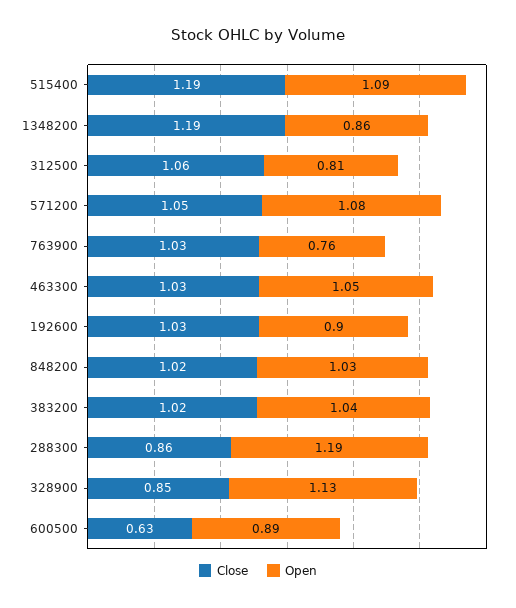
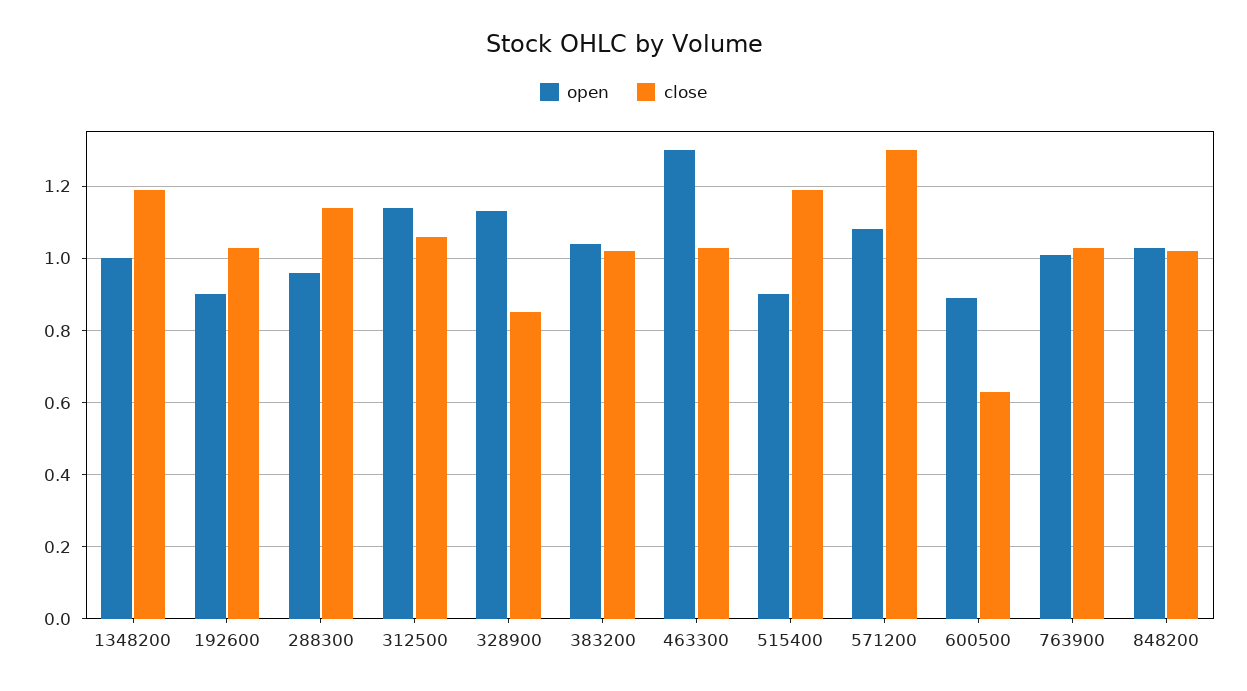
Open, 515400: 1.09 -> 0.9
Open, 1348200: 0.86 -> 1
Open, 312500: 0.81 -> 1.15
Close, 571200: 1.05 -> 1.3
Open, 763900: 0.76 -> 1
Open, 463300: 1.05 -> 1.3
Close, 288300: 0.86 -> 1.15
Open, 288300: 1.19 -> 0.95

